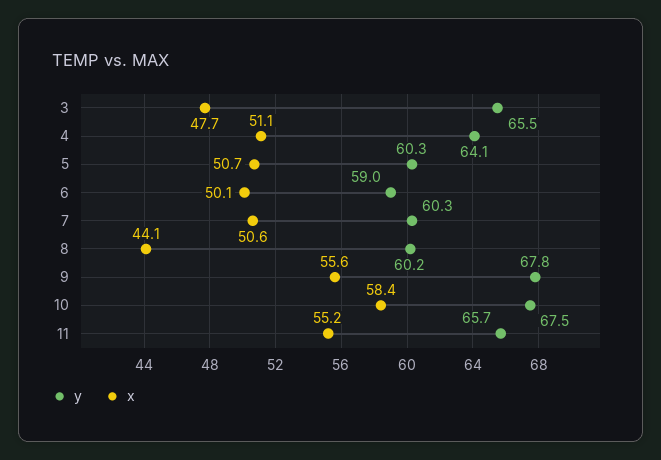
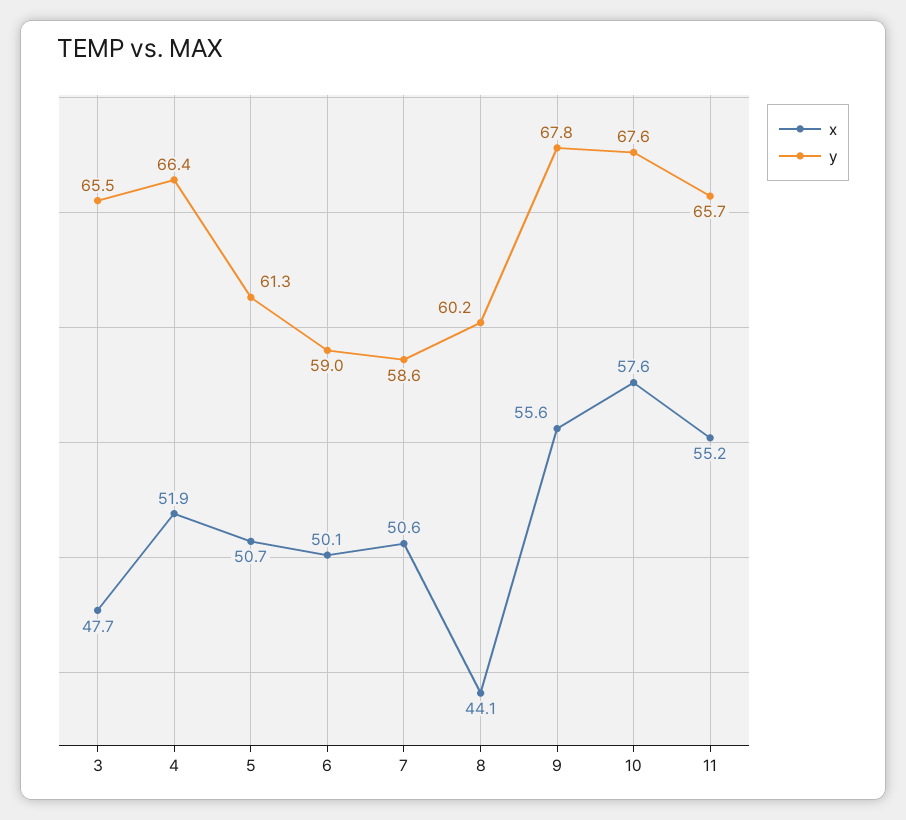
y, 4: 64.1 -> 66.4
x, 4: 51.1 -> 51.9
y, 5: 60.3 -> 61.3
y, 7: 60.3 -> 58.6
y, 10: 67.5 -> 67.6
x, 10: 58.4 -> 57.6

